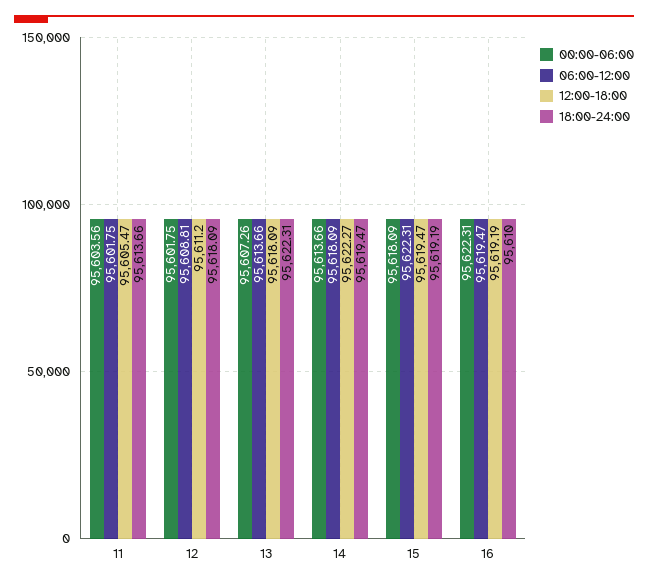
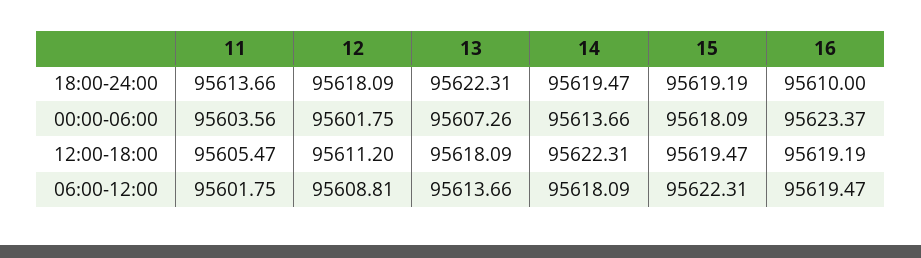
12:00-18:00, 14: 95622.27 -> 95622.31
00:00-06:00, 16: 95622.31 -> 95623.37

